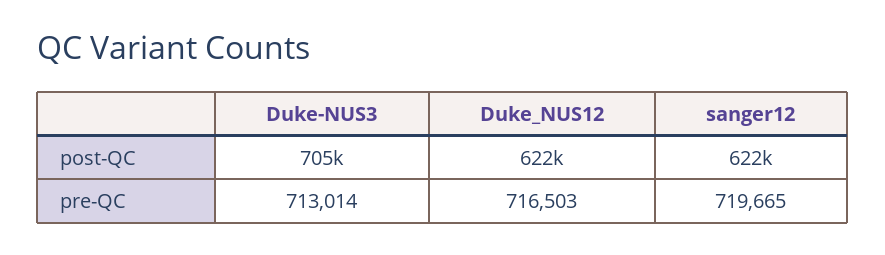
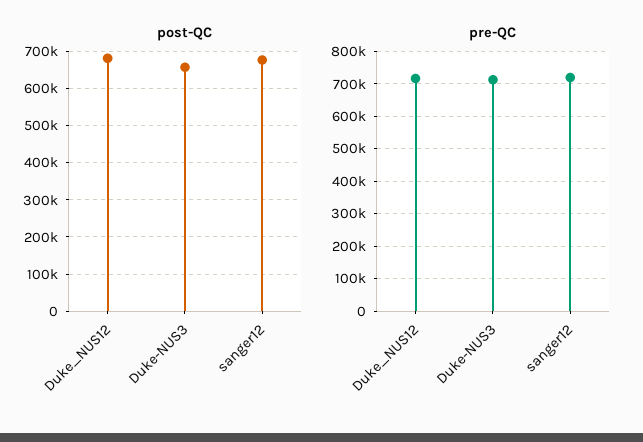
post-QC, Duke-NUS3: 705000 -> 660000
post-QC, Duke_NUS12: 622000 -> 680000
post-QC, sanger12: 622000 -> 680000

